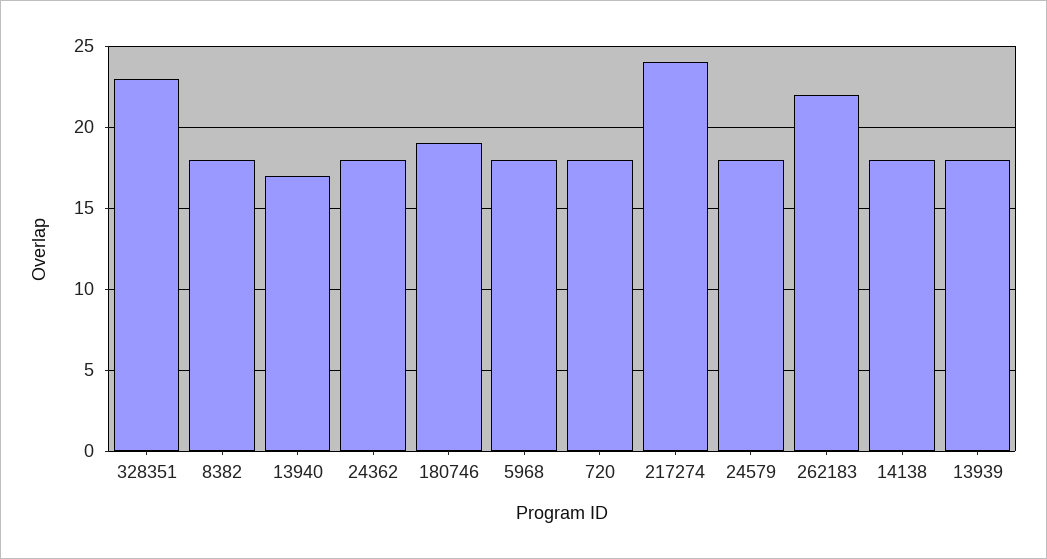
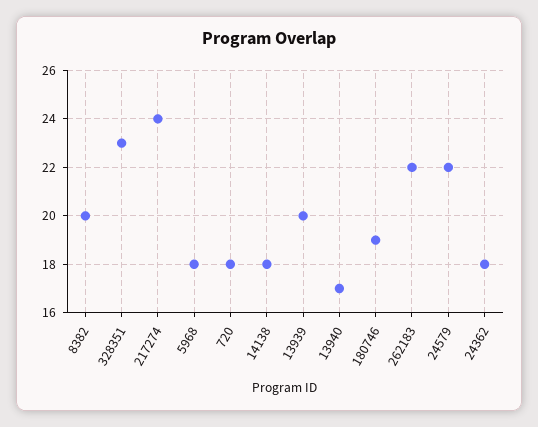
8382: 18 -> 20
24579: 18 -> 22
13939: 18 -> 20

